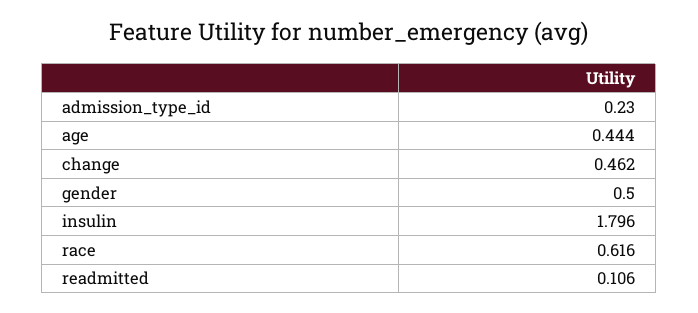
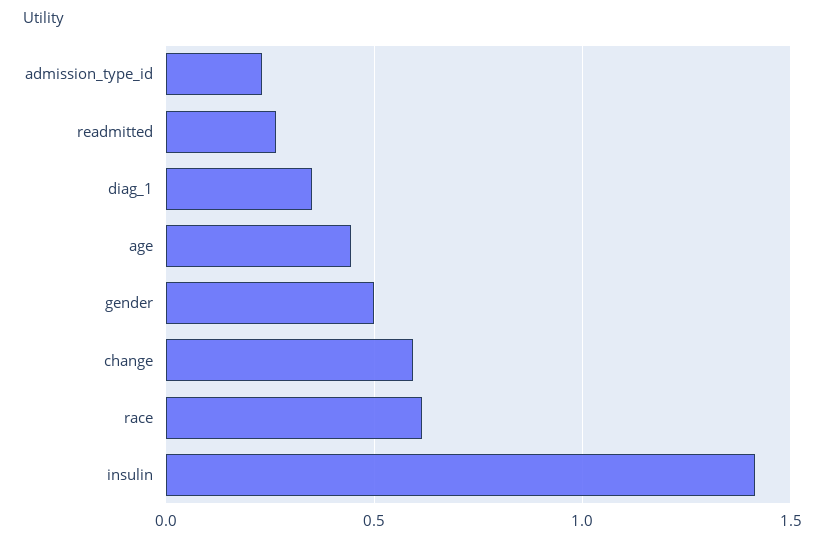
change: 0.462 -> 0.6
insulin: 1.796 -> 1.4
readmitted: 0.106 -> 0.25
diag_1: none -> 0.35

